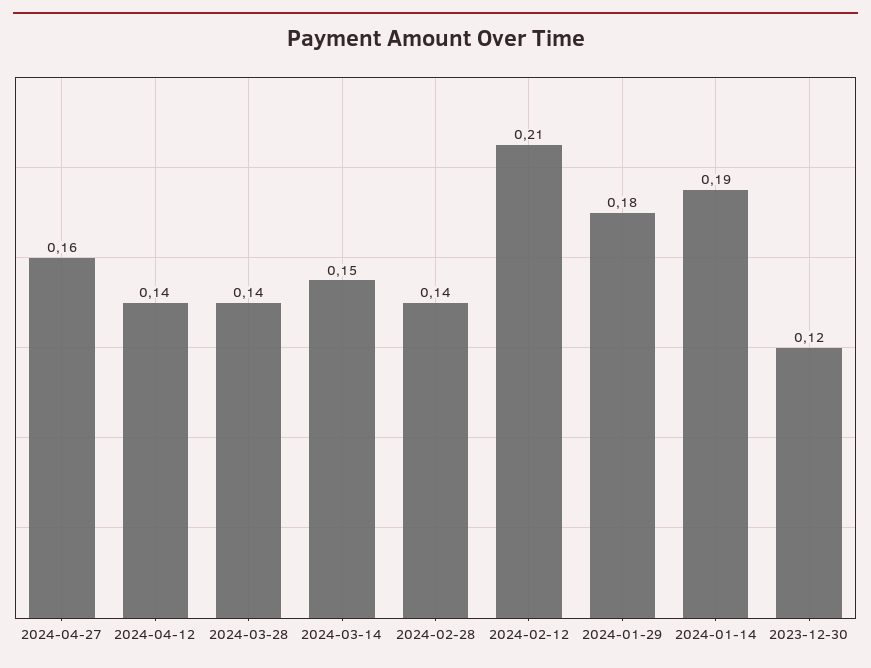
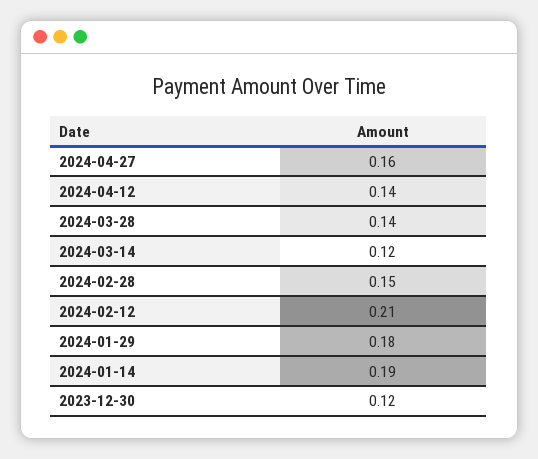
2024-03-14: 0.15 -> 0.12
2024-02-28: 0.14 -> 0.15

